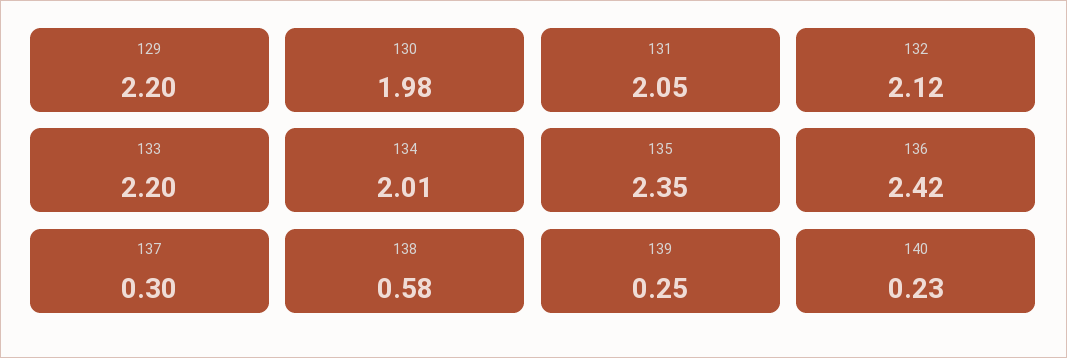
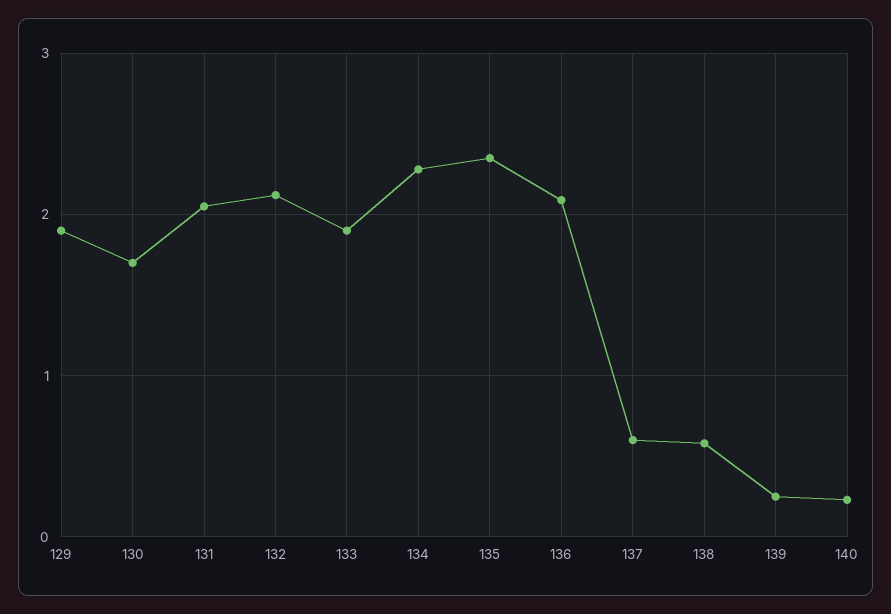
129: 2.2 -> 1.9
130: 1.98 -> 1.7
133: 2.2 -> 1.9
134: 2.01 -> 2.3
136: 2.42 -> 2.1
137: 0.3 -> 0.6

